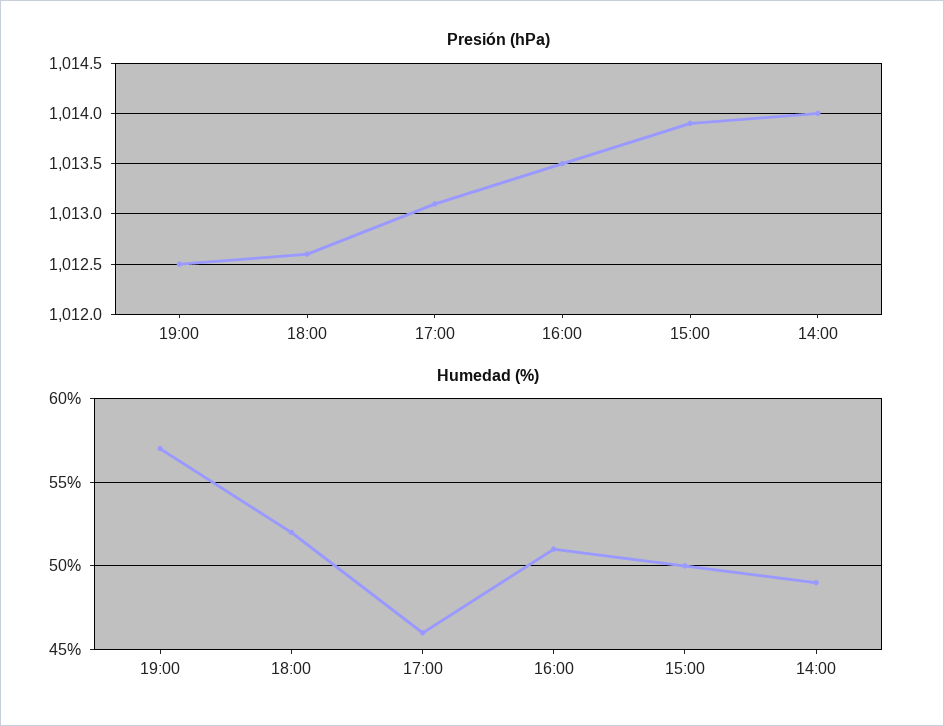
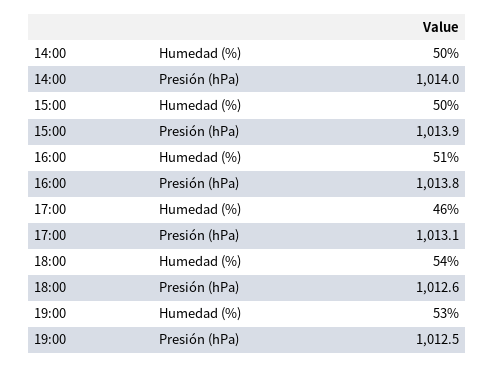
Presión (hPa), 16:00: 1013.5 -> 1013.8
Humedad (%), 19:00: 57 -> 53
Humedad (%), 18:00: 52 -> 54
Humedad (%), 14:00: 49 -> 50

